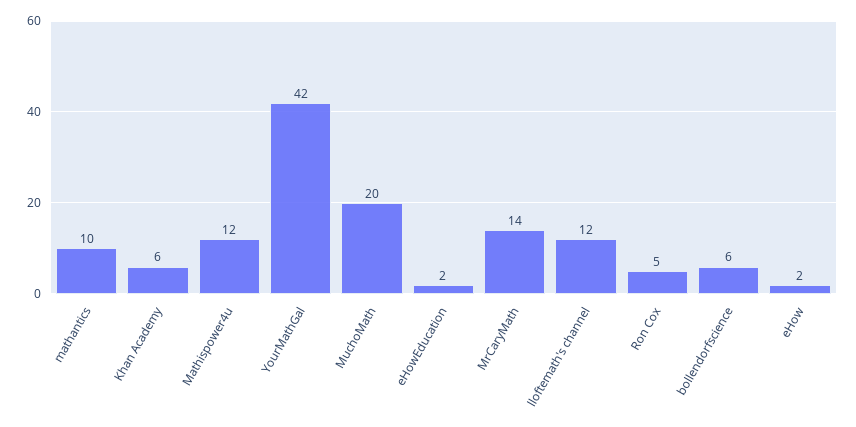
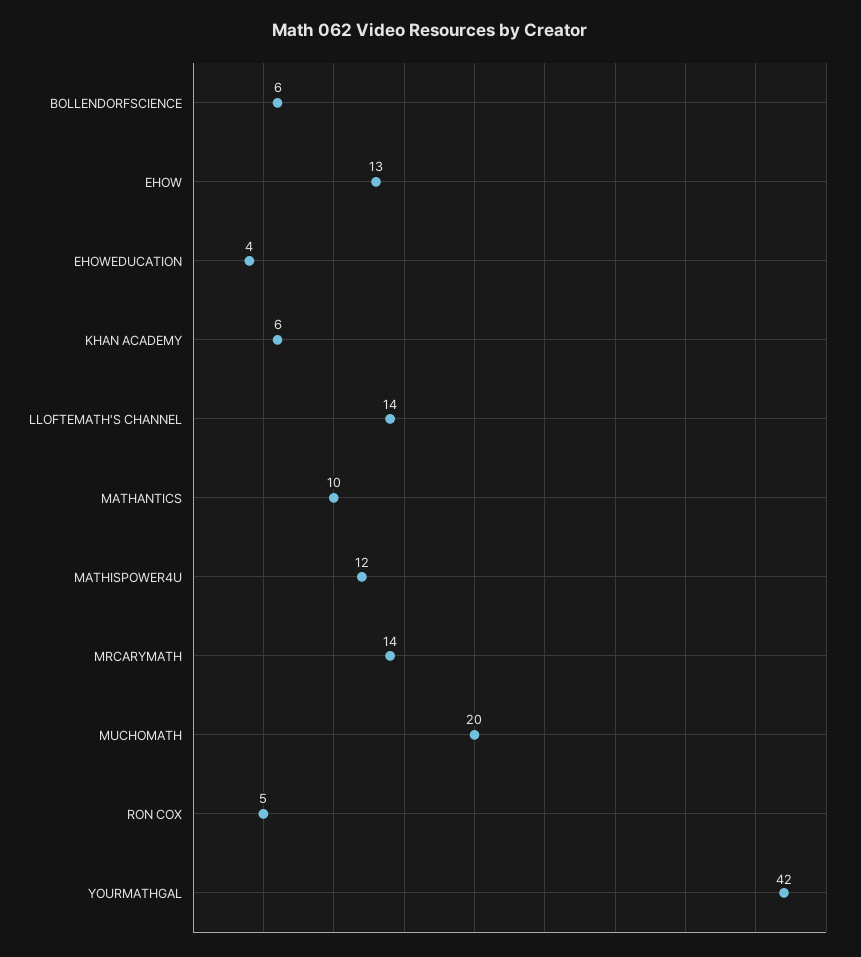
eHowEducation: 2 -> 4
lloftemath's channel: 12 -> 14
eHow: 2 -> 13

